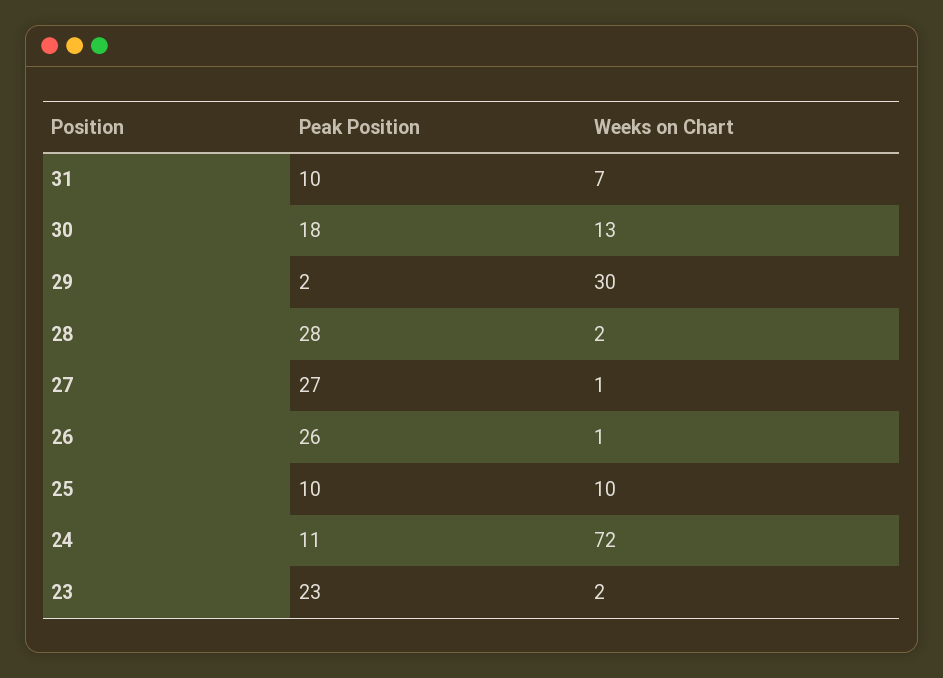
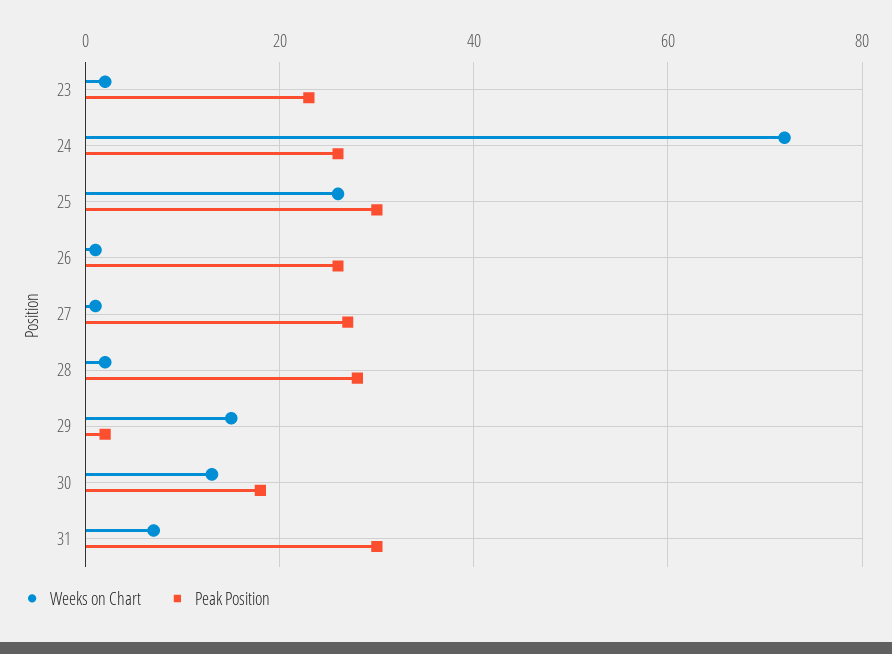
Peak Position, 31: 10 -> 30
Weeks on Chart, 29: 30 -> 15
Peak Position, 25: 10 -> 30
Weeks on Chart, 25: 10 -> 25
Peak Position, 24: 11 -> 25

